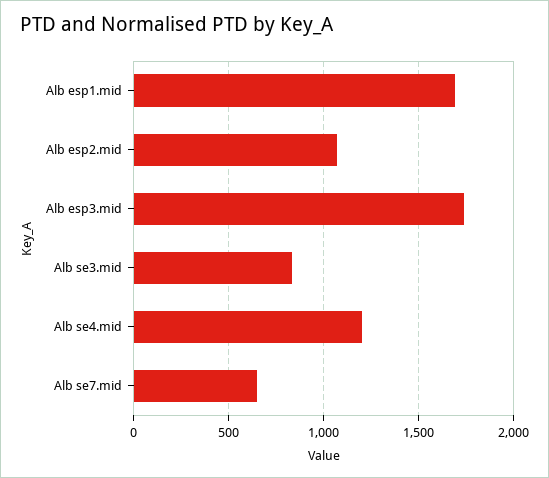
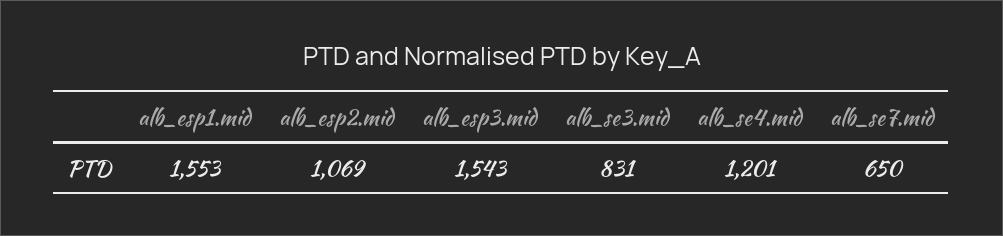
Alb esp1.mid: 1700 -> 1553
Alb esp3.mid: 1750 -> 1543

